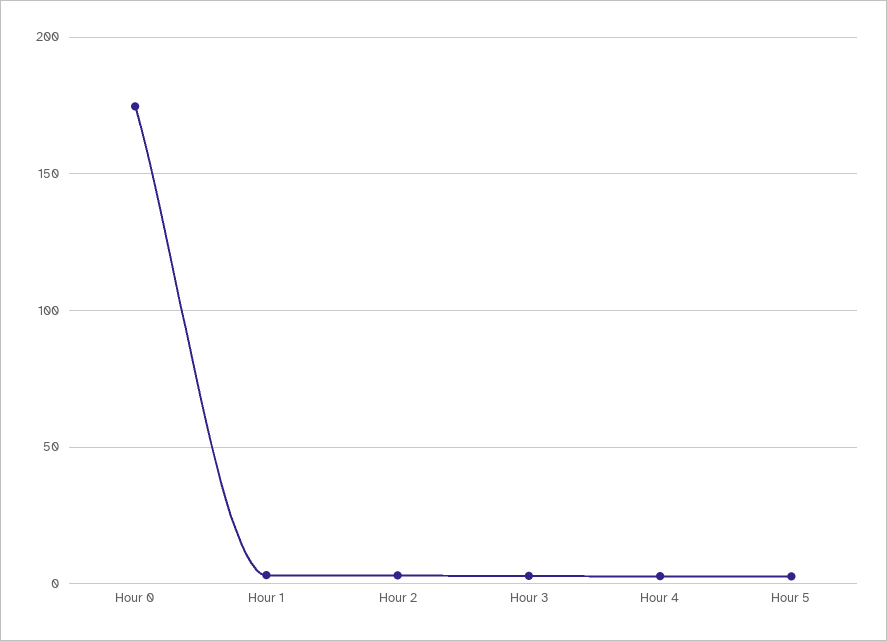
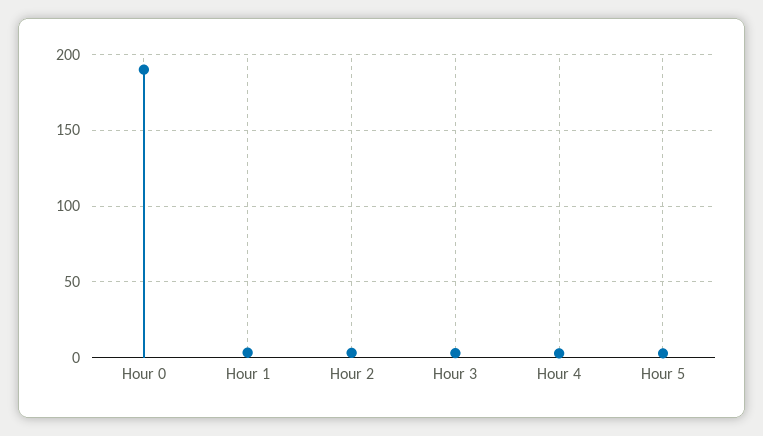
Hour 0: 175 -> 190

